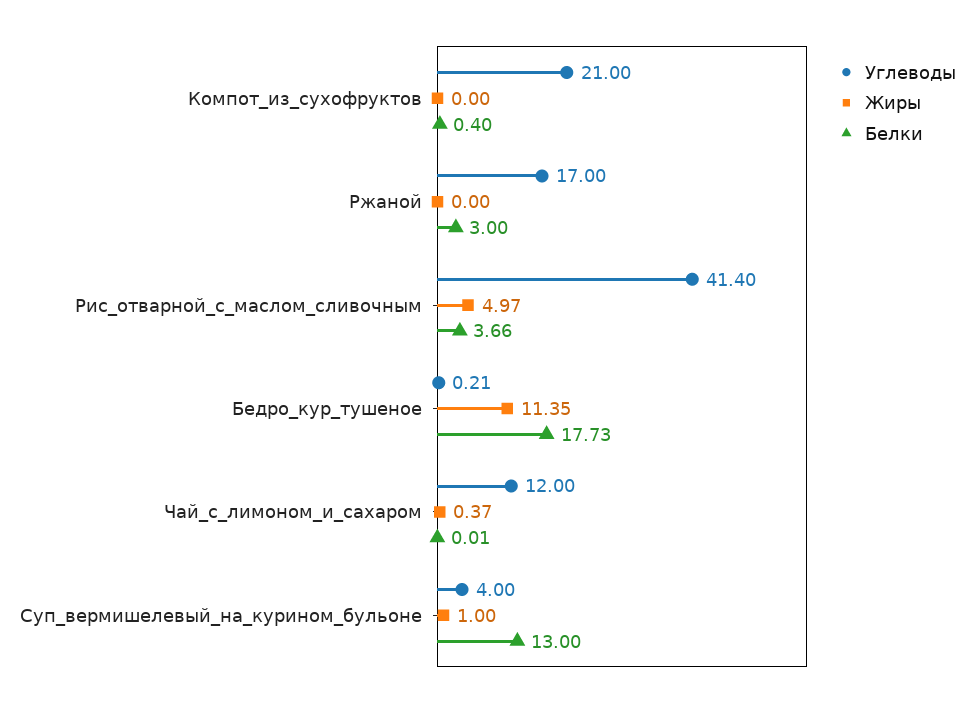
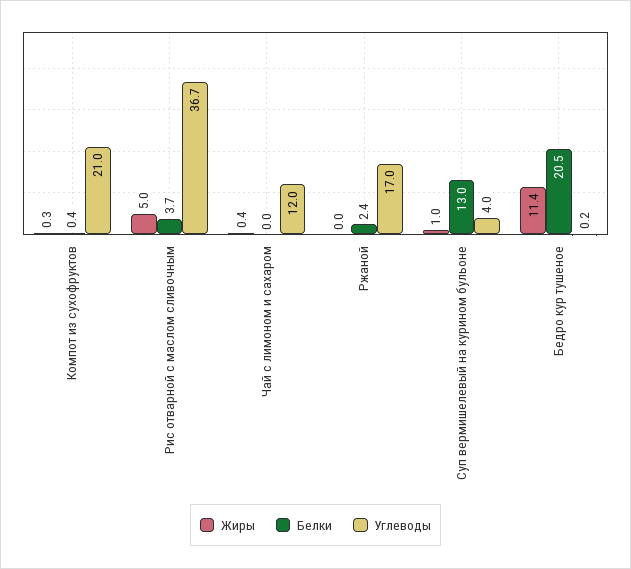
Жиры, Компот_из_сухофруктов: 0 -> 0.3
Белки, Ржаной: 3 -> 2.4
Углеводы, Рис_отварной_с_маслом_сливочным: 41.4 -> 36.7
Белки, Бедро_кур_тушеное: 17.73 -> 20.5

